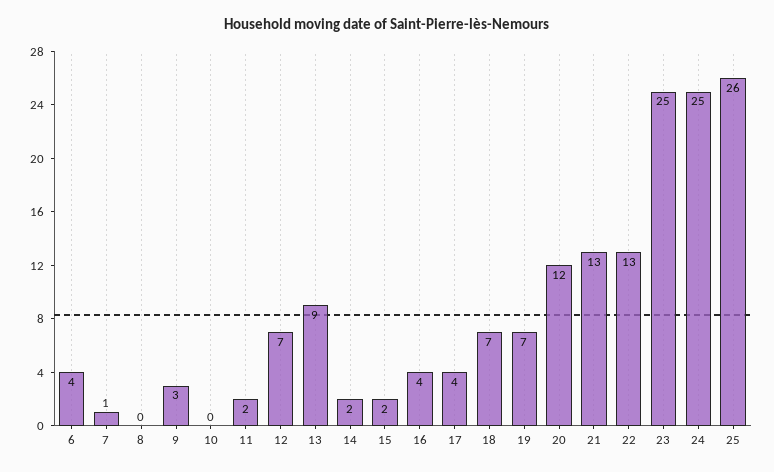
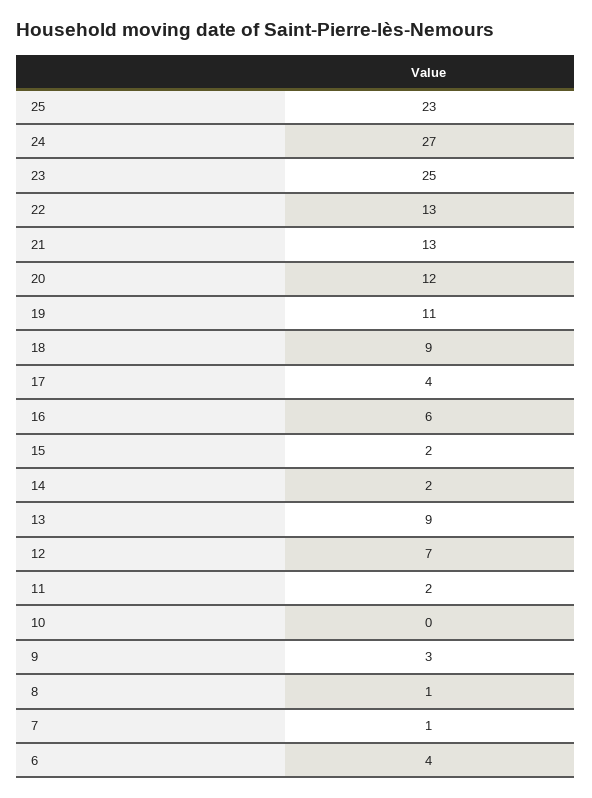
8: 0 -> 1
16: 4 -> 6
18: 7 -> 9
19: 7 -> 11
24: 25 -> 27
25: 26 -> 23

